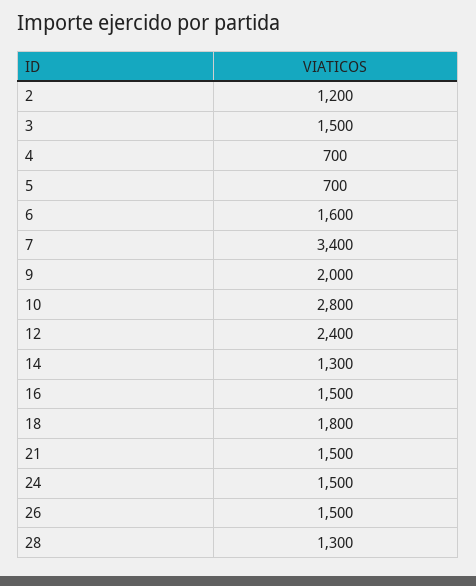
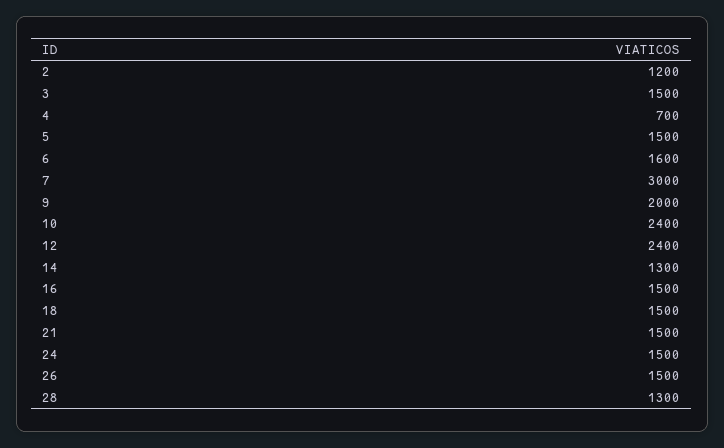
5: 700 -> 1500
7: 3400 -> 3000
10: 2800 -> 2400
18: 1800 -> 1500

